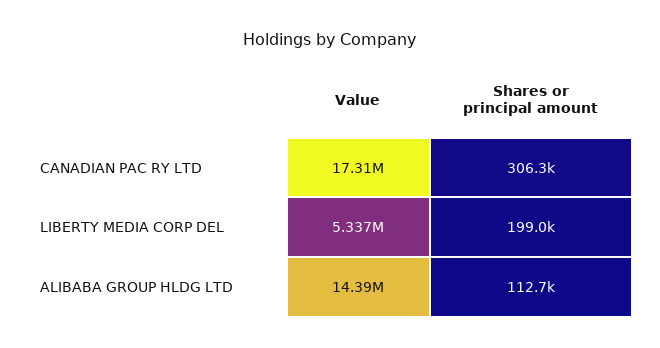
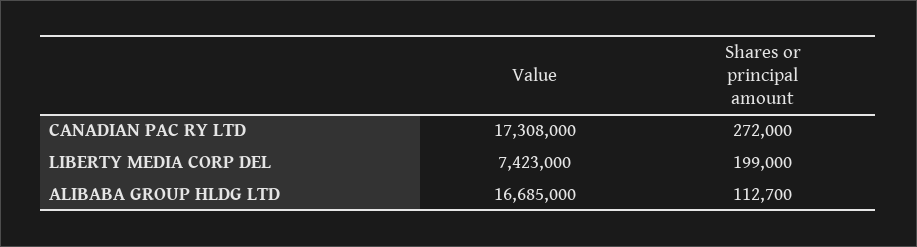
Shares or principal amount, CANADIAN PAC RY LTD: 306300 -> 272000
Value, LIBERTY MEDIA CORP DEL: 5337000 -> 7423000
Value, ALIBABA GROUP HLDG LTD: 14390000 -> 16685000

